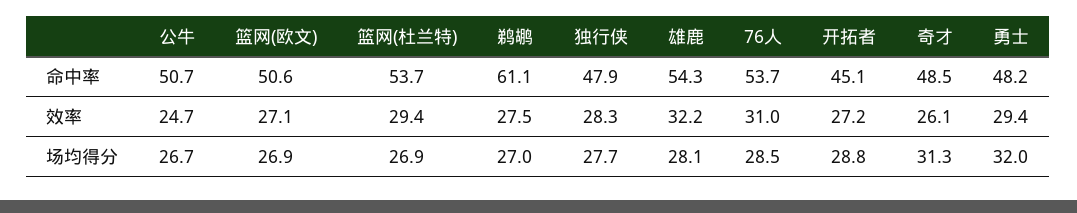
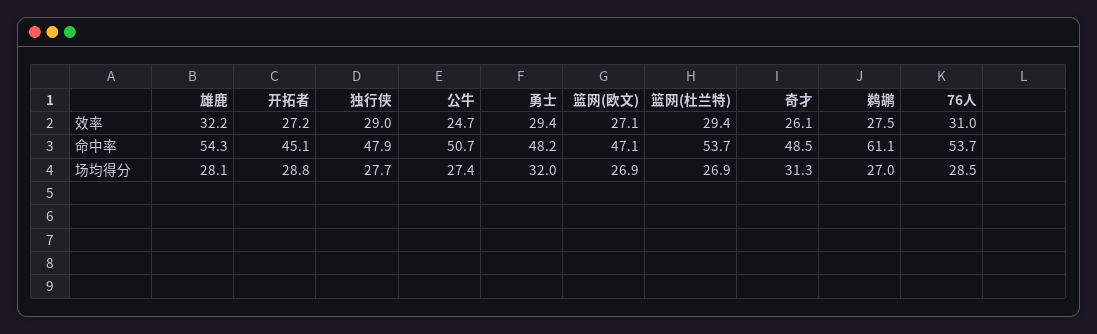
篮网(欧文), 命中率: 50.6 -> 47.1
独行侠, 效率: 28.3 -> 29
公牛, 场均得分: 26.7 -> 27.4

